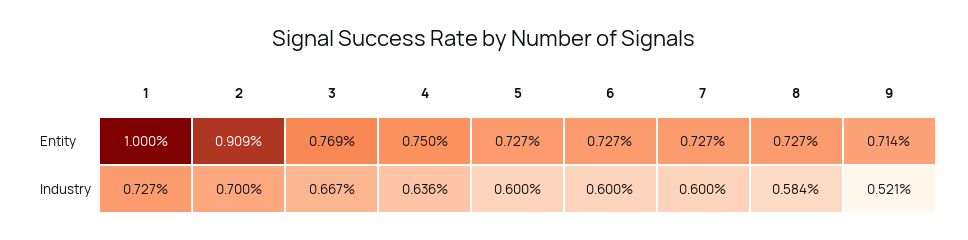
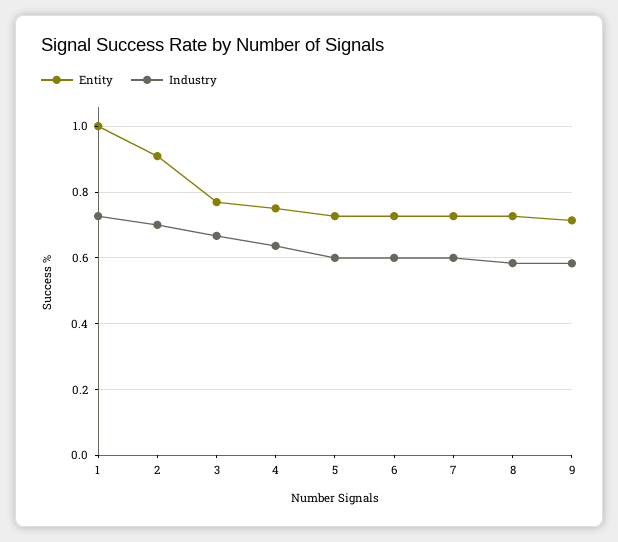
Industry, 9: 0.521 -> 0.58

